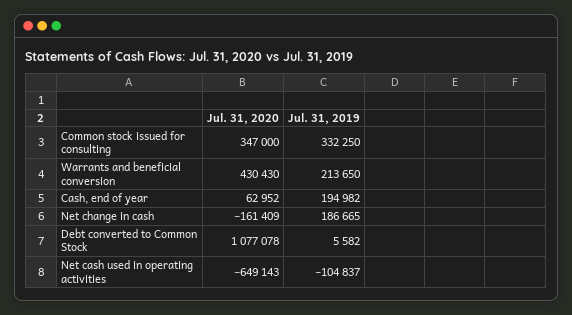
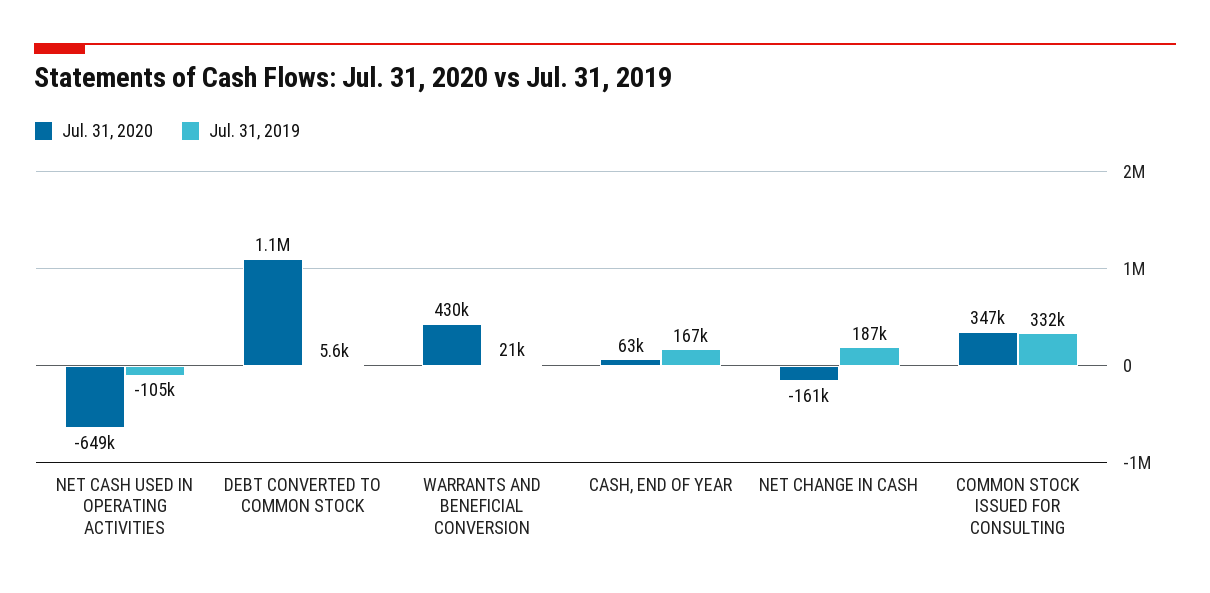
Jul. 31, 2019, Warrants and beneficial conversion: 213650 -> 21000
Jul. 31, 2019, Cash, end of year: 194982 -> 167000

